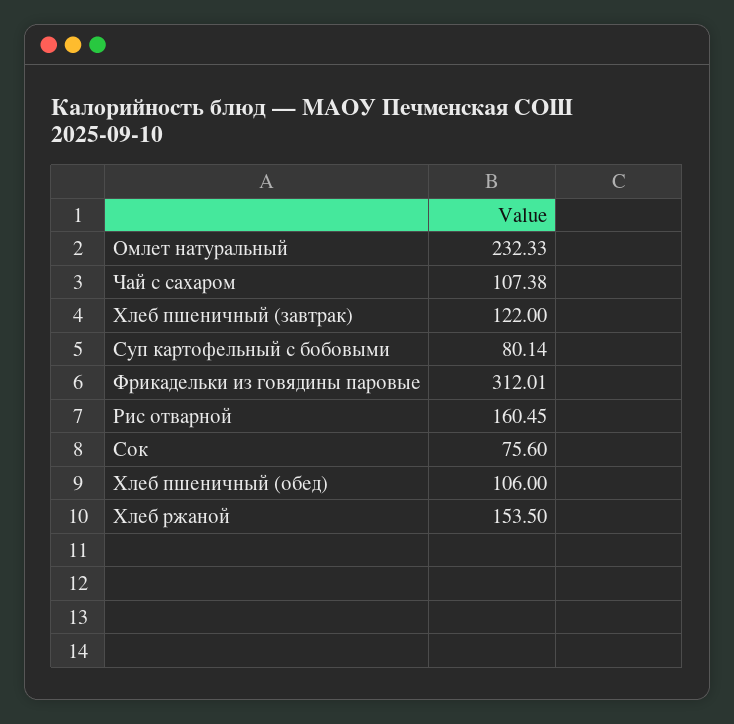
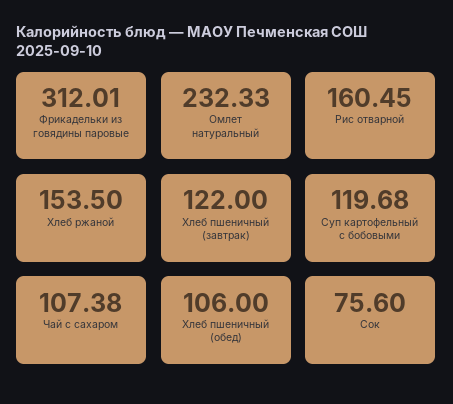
Суп картофельный с бобовыми: 80.14 -> 119.68

